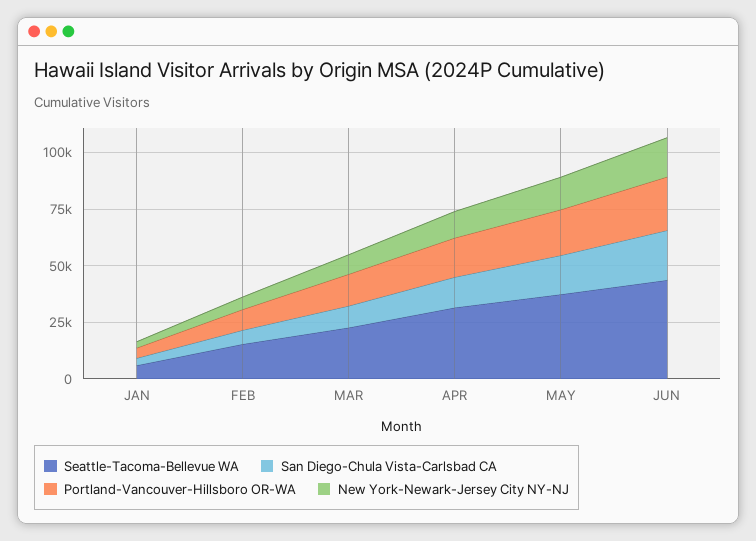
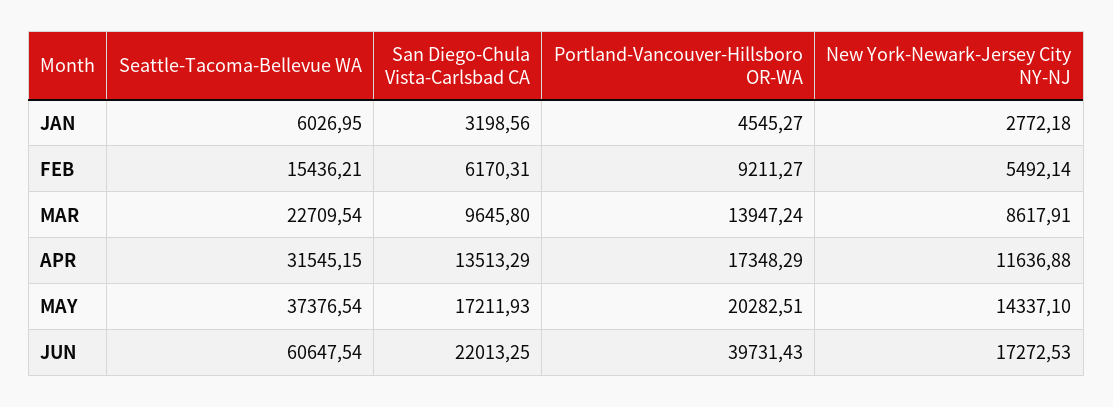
Seattle-Tacoma-Bellevue WA, JUN: 45000 -> 60647.54
Portland-Vancouver-Hillsboro OR-WA, JUN: 25000 -> 39731.43

